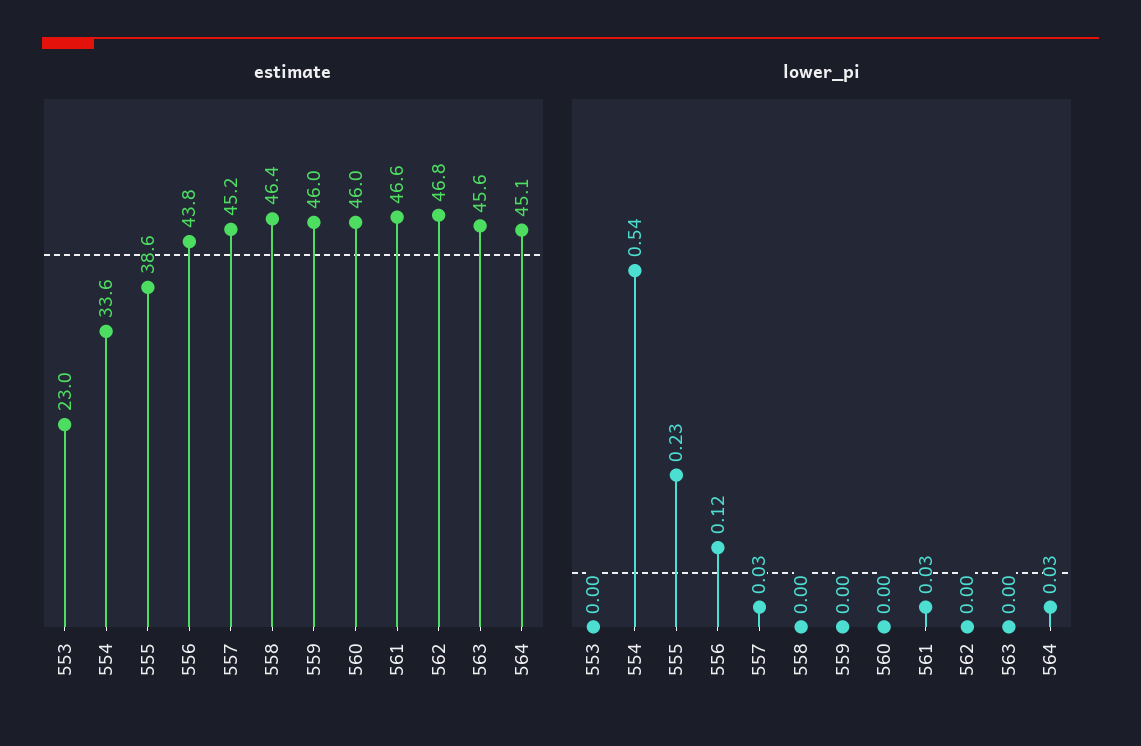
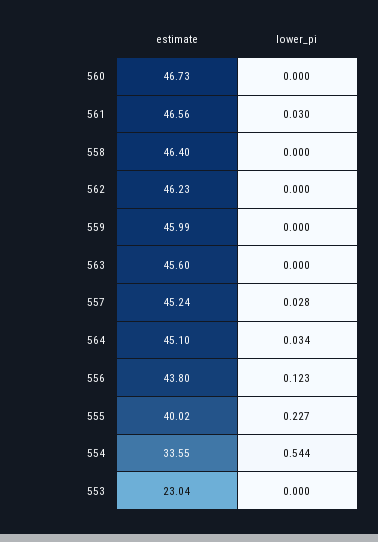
estimate, 555: 38.6 -> 40.02
estimate, 560: 46 -> 46.73
estimate, 562: 46.8 -> 46.23

